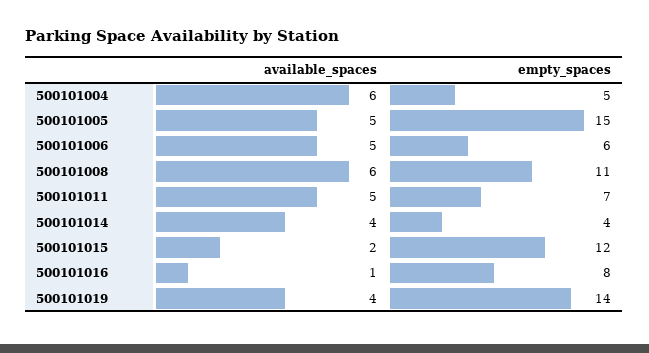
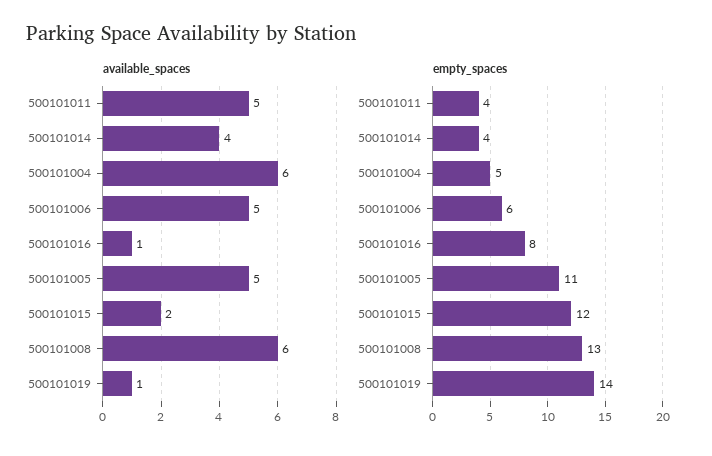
empty_spaces, 500101005: 15 -> 11
empty_spaces, 500101008: 11 -> 13
empty_spaces, 500101011: 7 -> 4
available_spaces, 500101019: 4 -> 1

